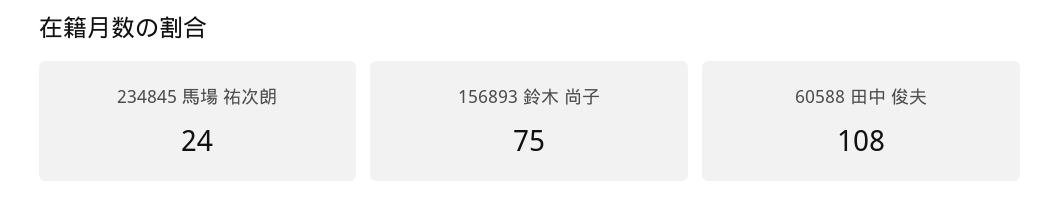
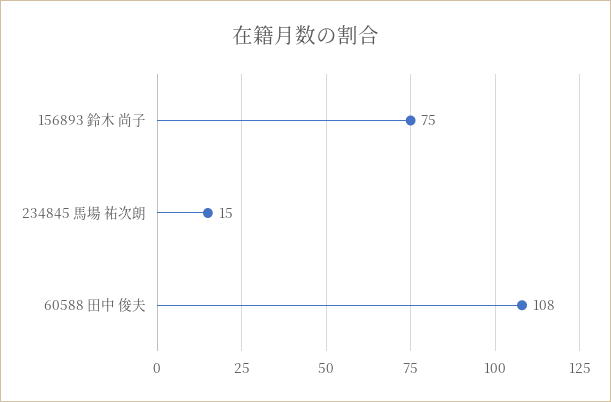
234845 馬場 祐次朗: 24 -> 15

